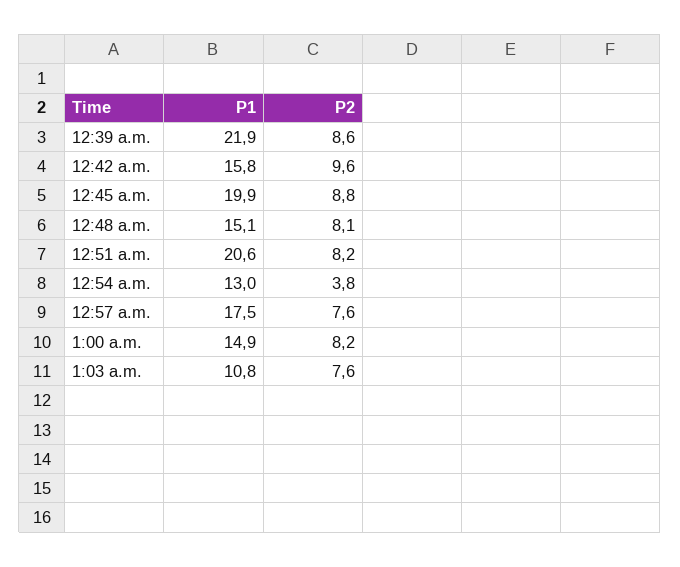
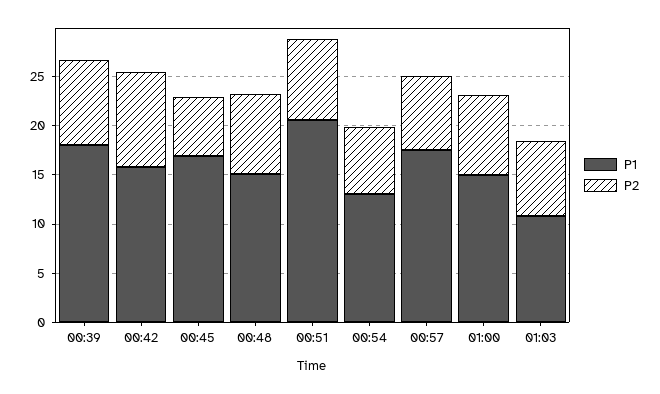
P1, 12:39 a.m.: 21.9 -> 18
P1, 12:45 a.m.: 19.9 -> 17
P2, 12:45 a.m.: 8.8 -> 6
P2, 12:54 a.m.: 3.8 -> 7

